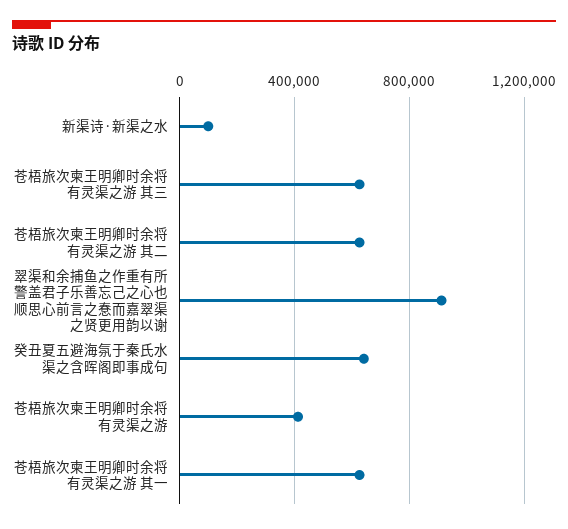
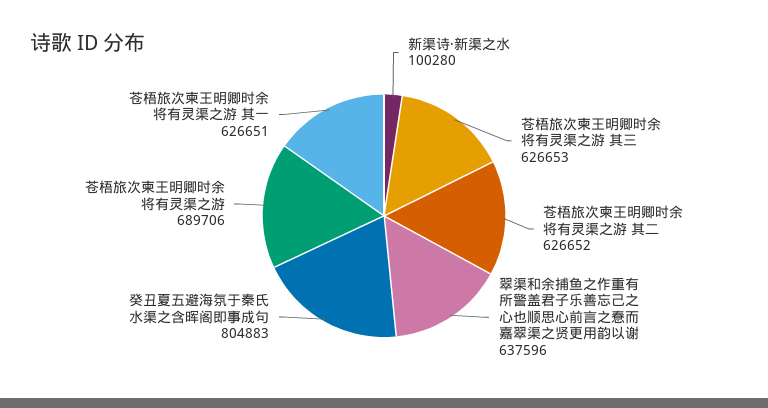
翠渠和余捕鱼之作重有所警盖君子乐善忘己之心也顺思心前言之惷而嘉翠渠之贤更用韵以谢: 900000 -> 637596
癸丑夏五避海氛于秦氏水渠之含晖阁即事成句: 650000 -> 804883
苍梧旅次柬王明卿时余将有灵渠之游: 400000 -> 689706

